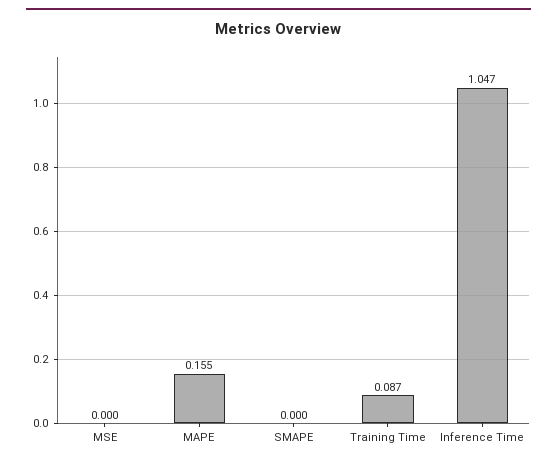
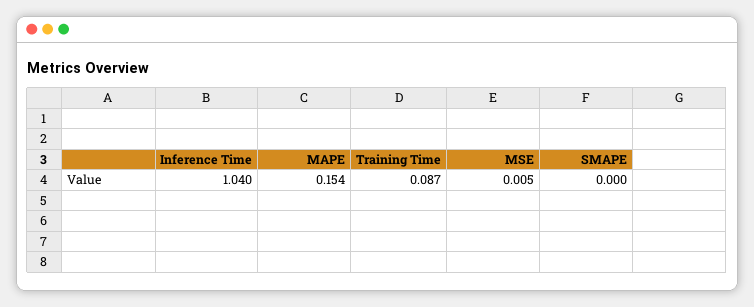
MSE: 0 -> 0.005
MAPE: 0.155 -> 0.154
Inference Time: 1.047 -> 1.04

